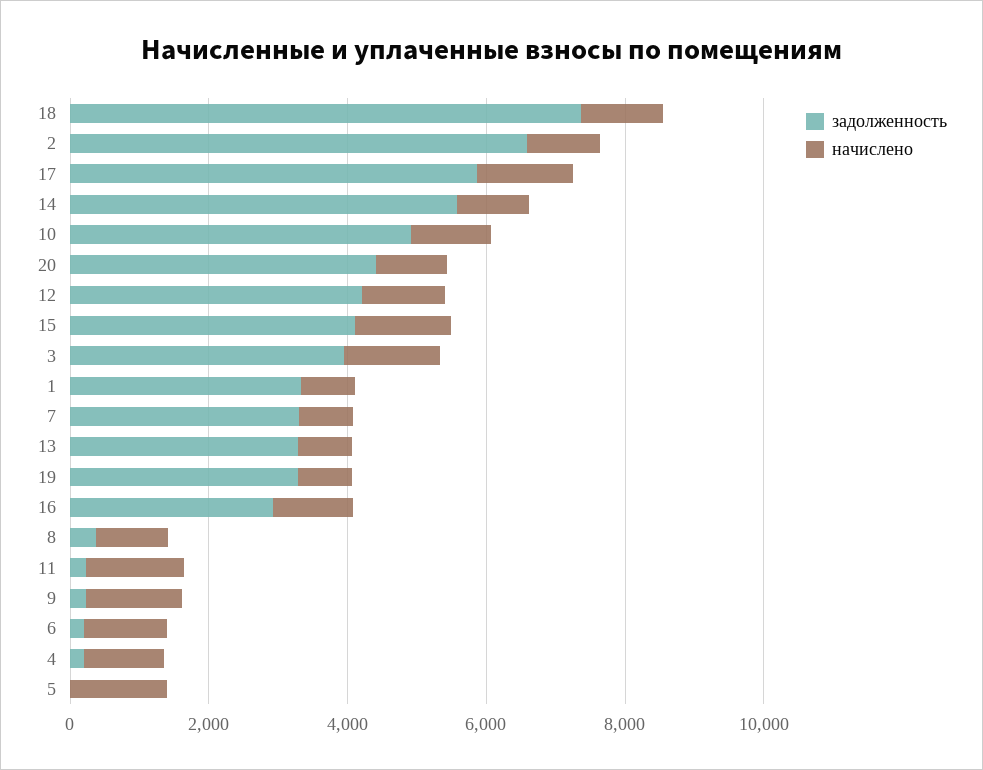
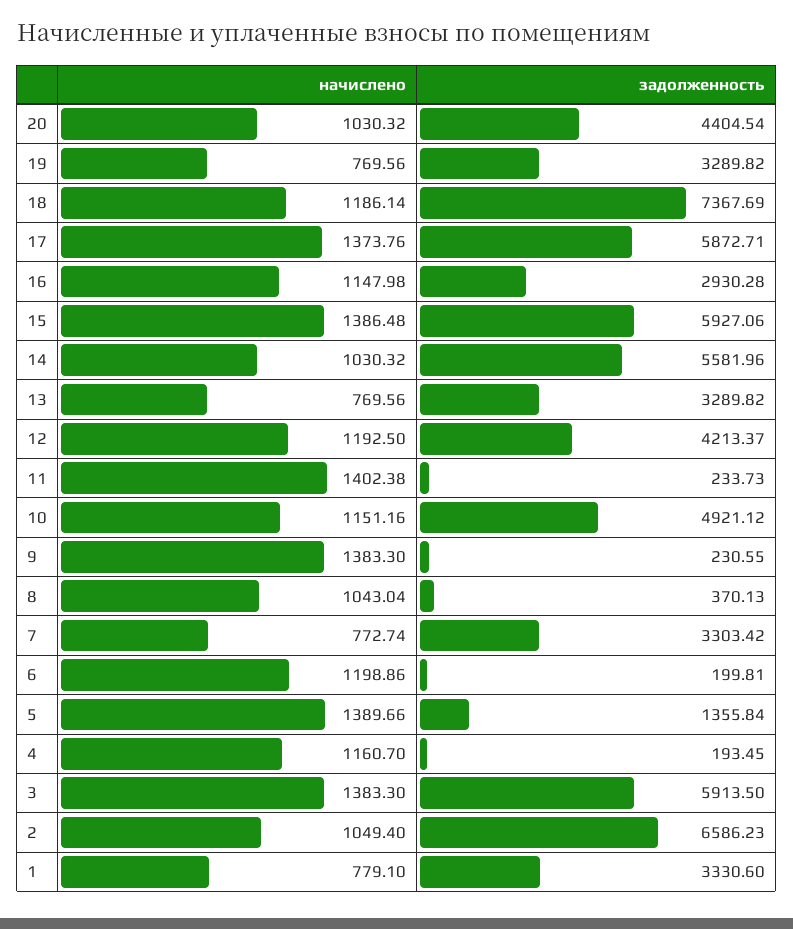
задолженность, 15: 4000 -> 5927.06
задолженность, 3: 4000 -> 5913.5
задолженность, 5: 0 -> 1355.84

